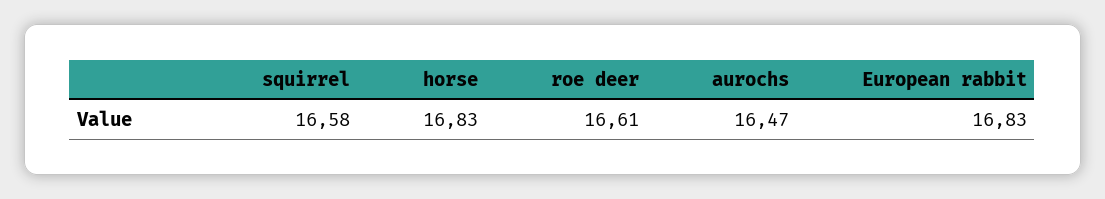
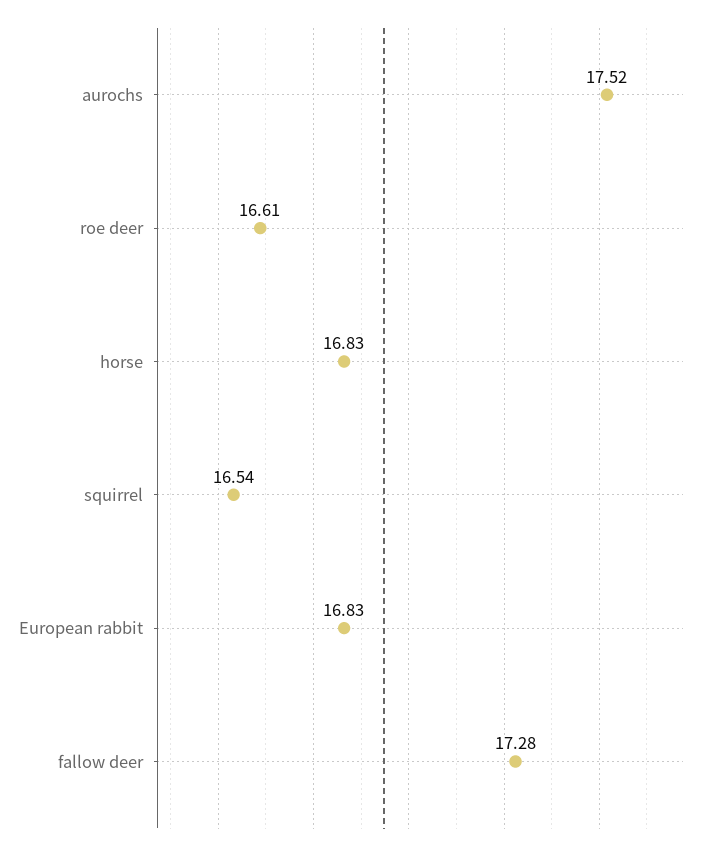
squirrel: 16.58 -> 16.54
aurochs: 16.47 -> 17.52
fallow deer: none -> 17.28

